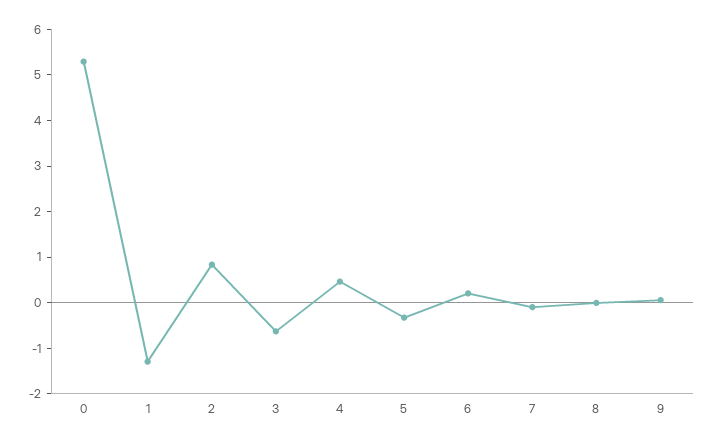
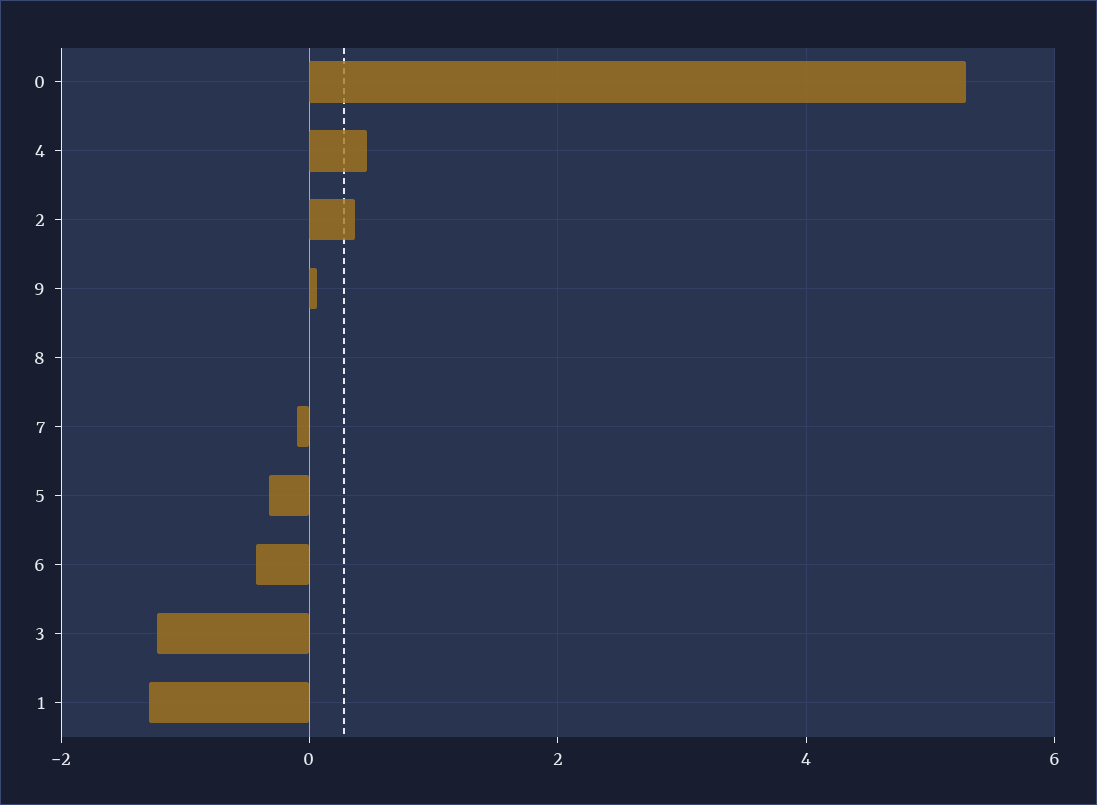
2: 0.8 -> 0.4
3: -0.6 -> -1.2
6: 0.2 -> -0.4

